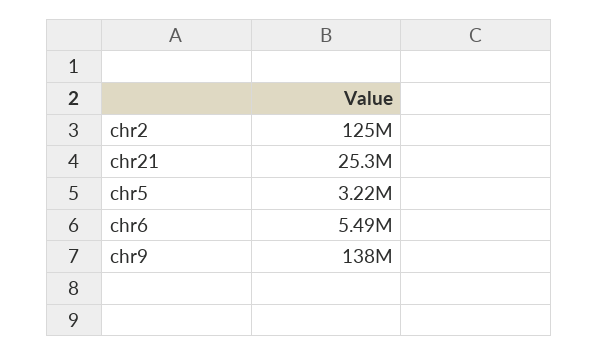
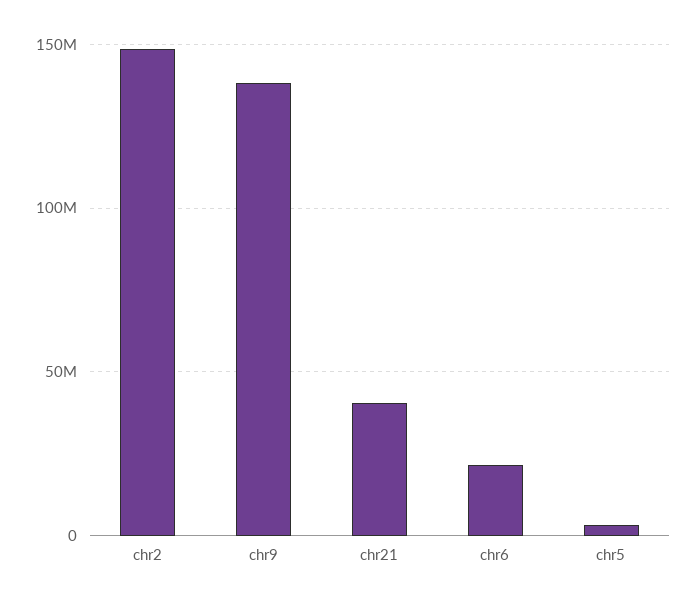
chr2: 125000000 -> 150000000
chr21: 25300000 -> 40000000
chr6: 5490000 -> 20000000

